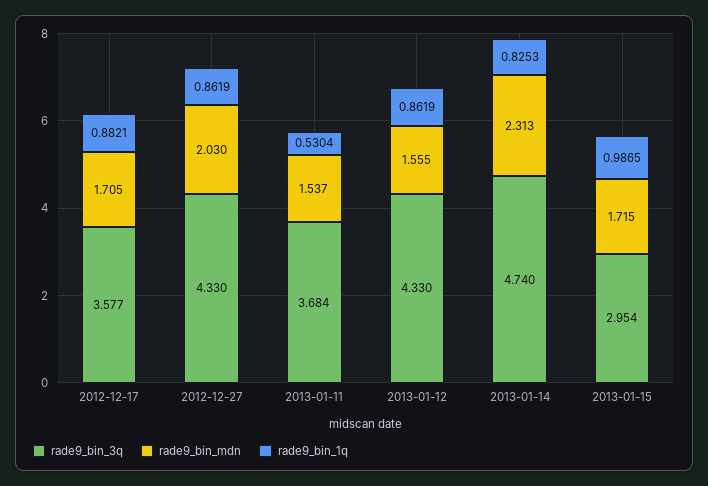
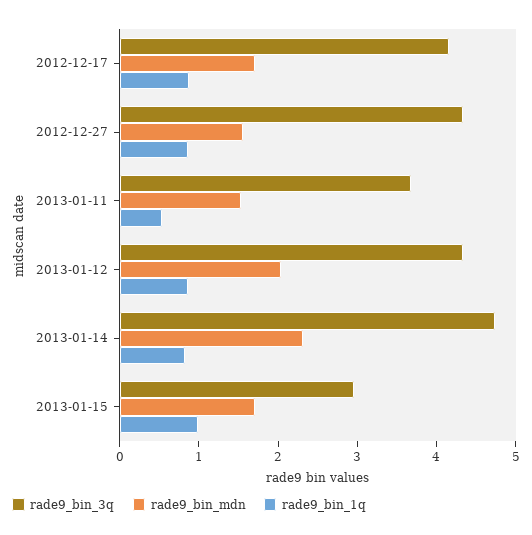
rade9_bin_3q, 2012-12-17: 3.577 -> 4.2
rade9_bin_mdn, 2012-12-27: 2.03 -> 1.6
rade9_bin_mdn, 2013-01-12: 1.555 -> 2

